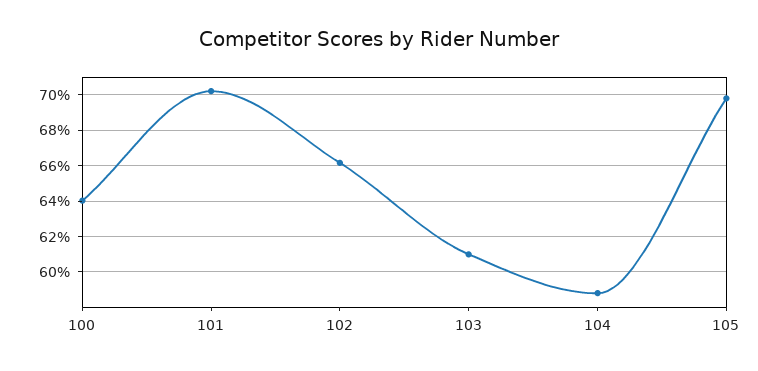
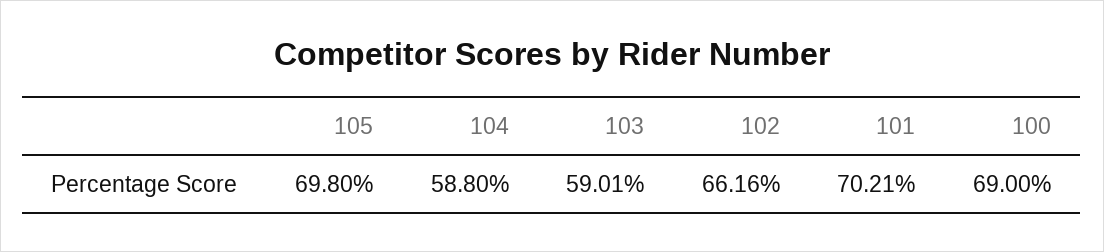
100: 64 -> 69
103: 61 -> 59.01

